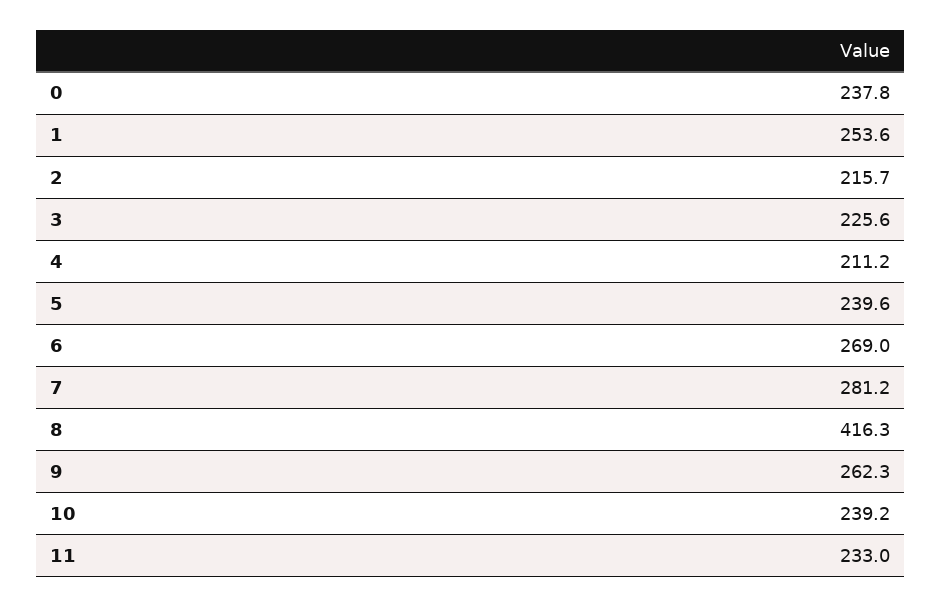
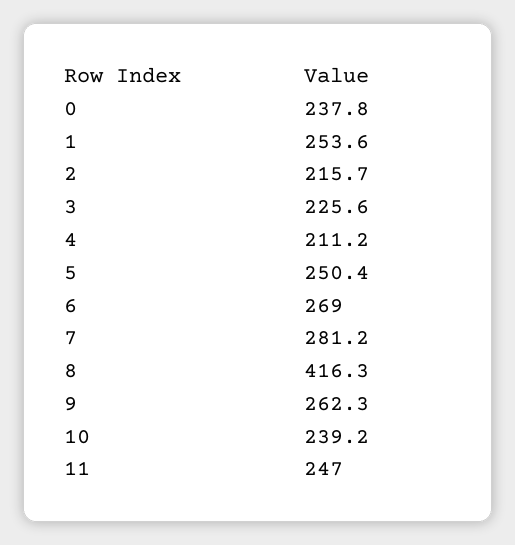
5: 239.6 -> 250.4
11: 233 -> 247

